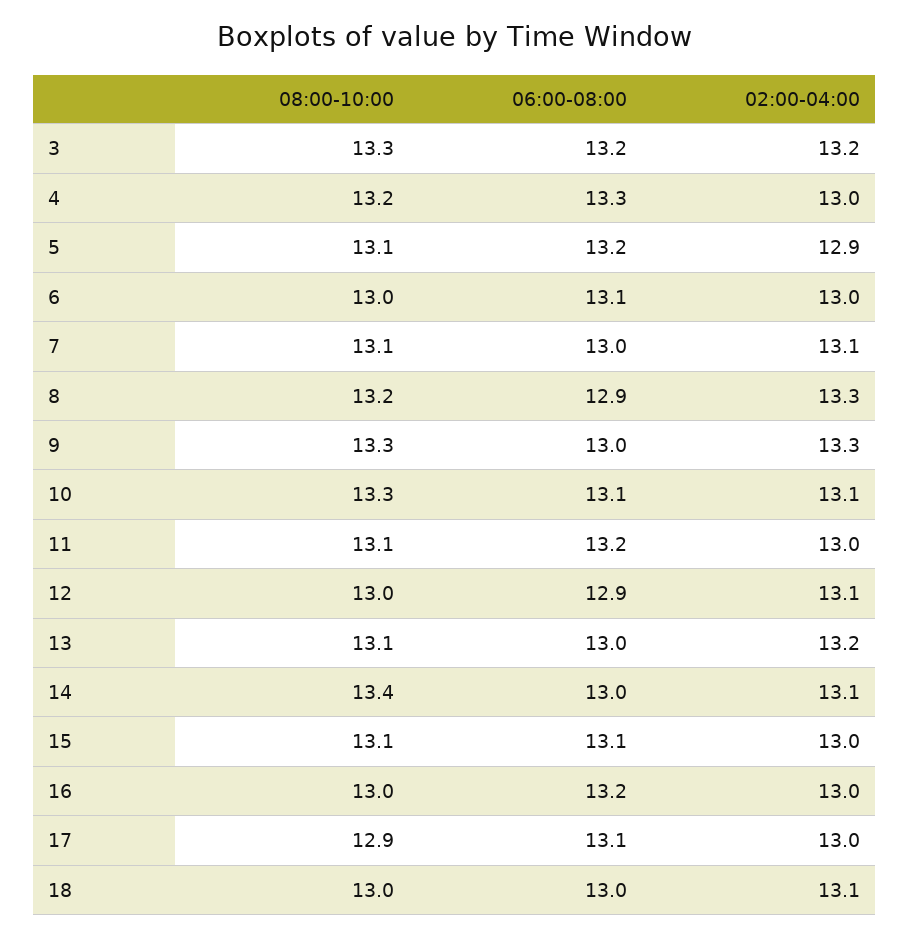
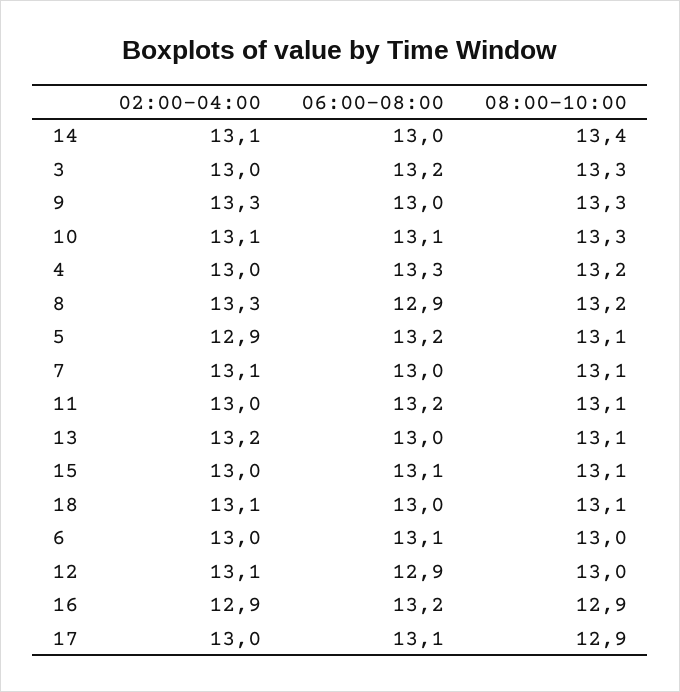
02:00-04:00, 3: 13.2 -> 13
08:00-10:00, 16: 13 -> 12.9
02:00-04:00, 16: 13 -> 12.9
08:00-10:00, 18: 13 -> 13.1

